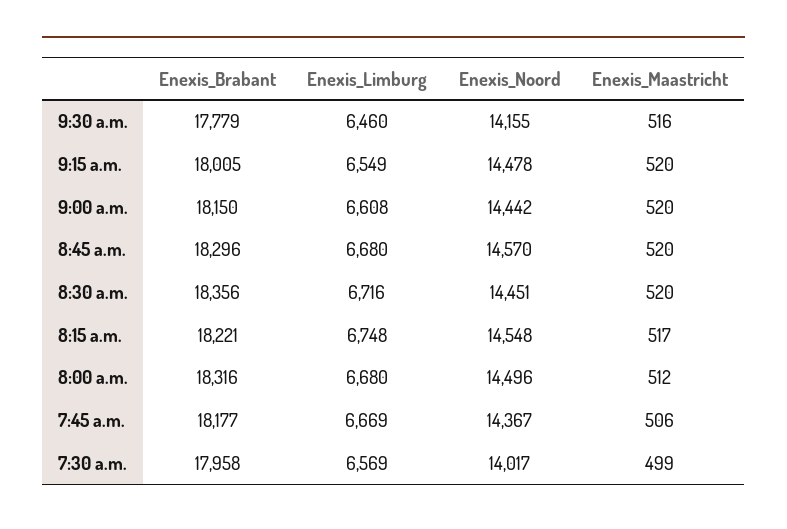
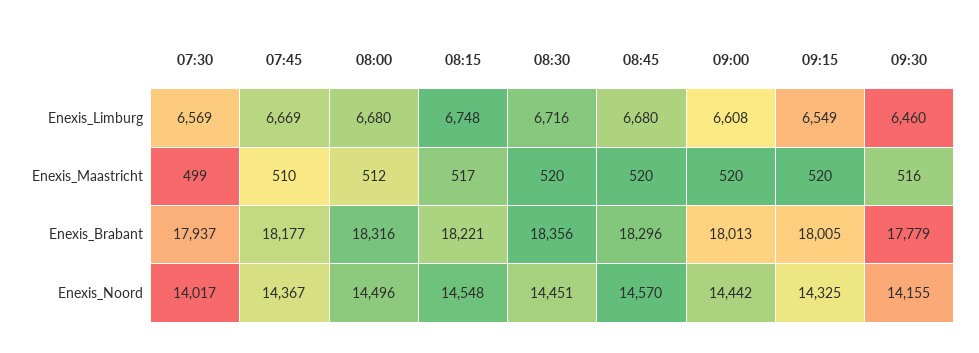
Enexis_Noord, 9:15 a.m.: 14478 -> 14325
Enexis_Brabant, 9:00 a.m.: 18150 -> 18013
Enexis_Maastricht, 7:45 a.m.: 506 -> 510
Enexis_Brabant, 7:30 a.m.: 17958 -> 17937

